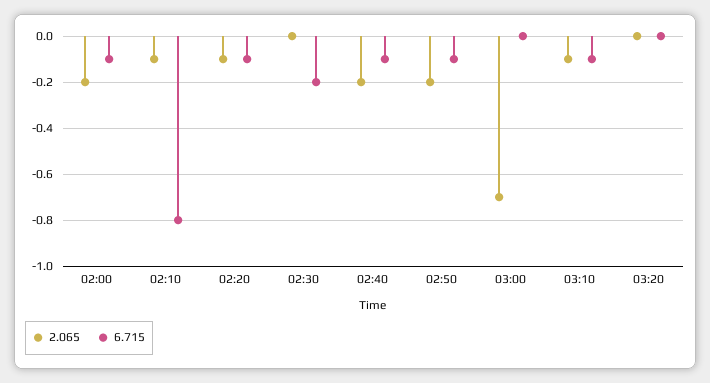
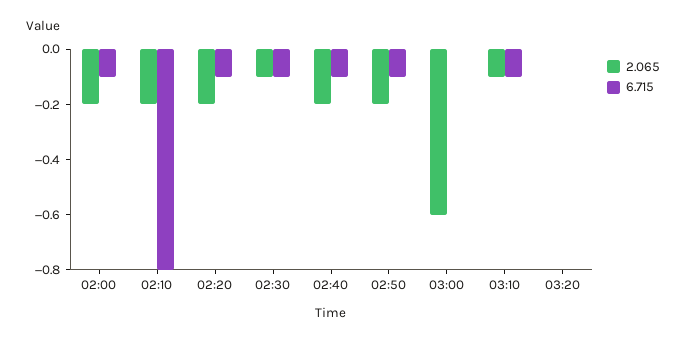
2.065, 02:10: -0.1 -> -0.2
2.065, 02:20: -0.1 -> -0.2
2.065, 02:30: 0 -> -0.1
6.715, 02:30: -0.2 -> -0.1
2.065, 03:00: -0.7 -> -0.6

